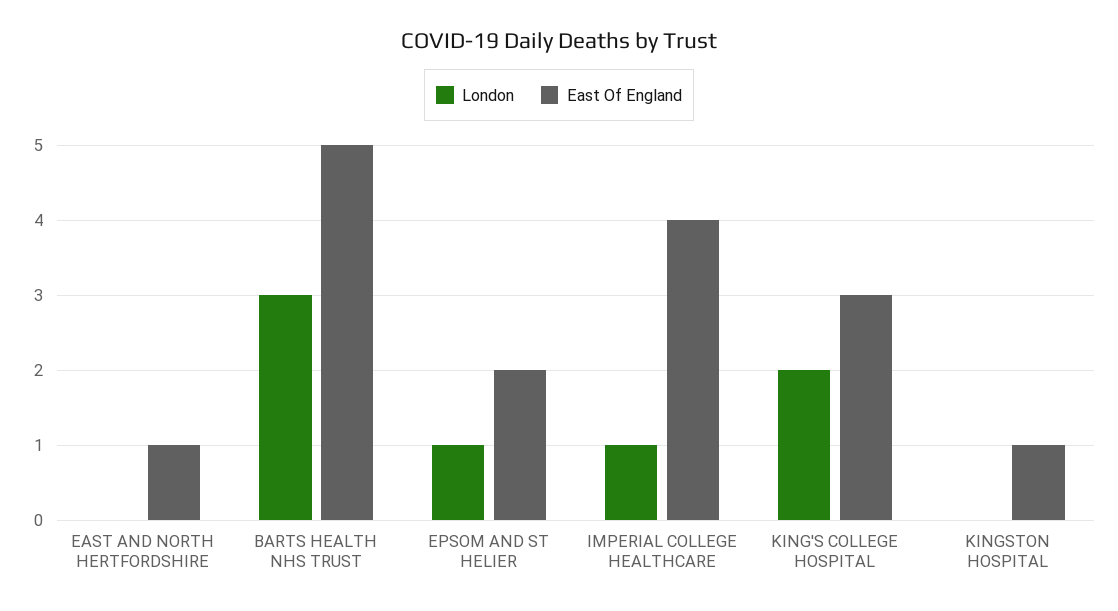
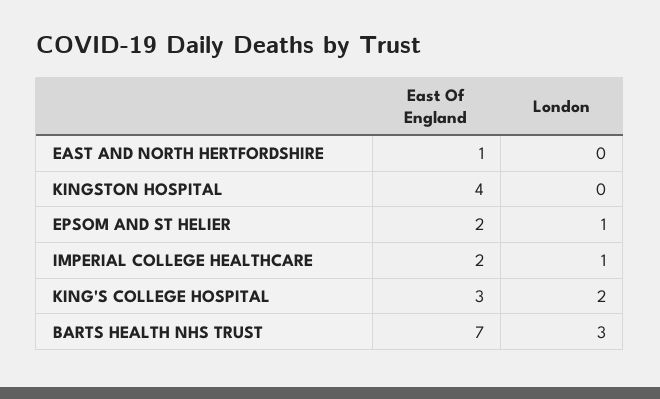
East Of England, BARTS HEALTH NHS TRUST: 5 -> 7
East Of England, IMPERIAL COLLEGE HEALTHCARE: 4 -> 2
East Of England, KINGSTON HOSPITAL: 1 -> 4

